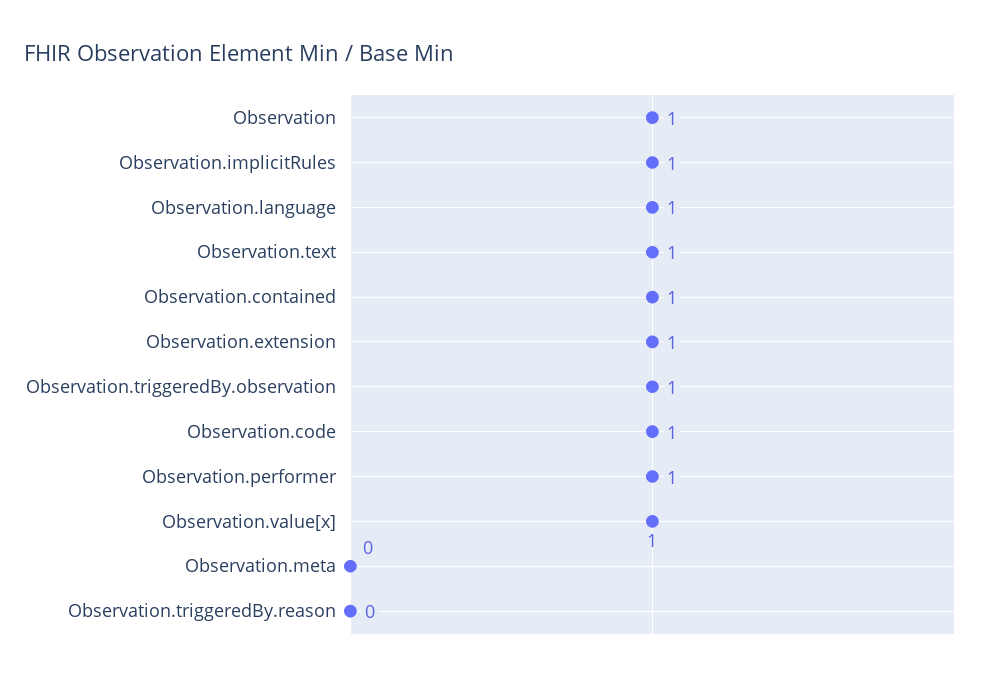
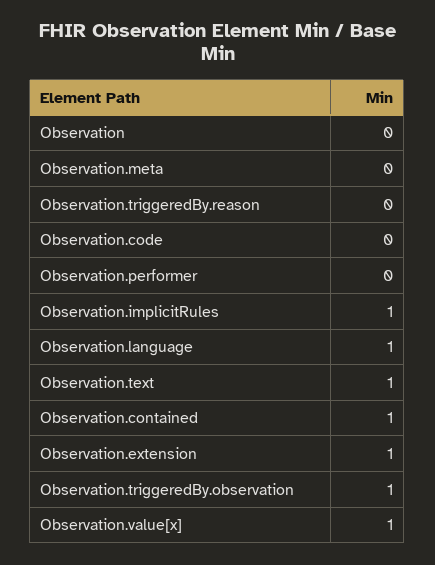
Observation: 1 -> 0
Observation.code: 1 -> 0
Observation.performer: 1 -> 0

